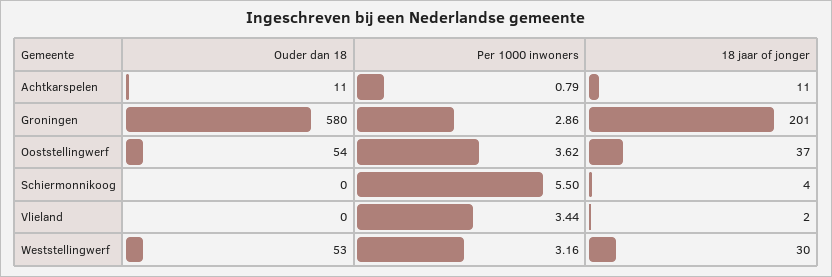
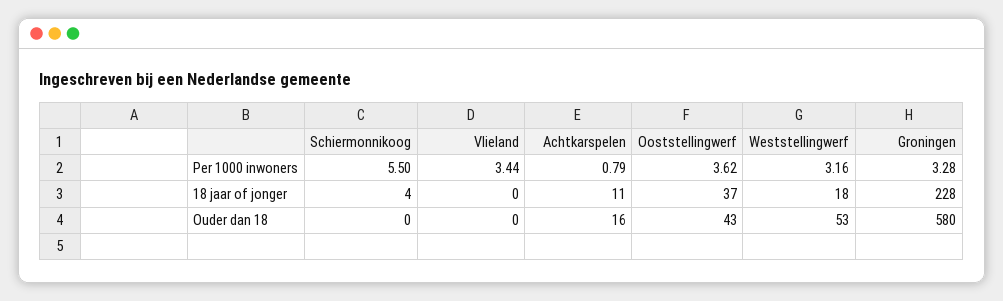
Ouder dan 18, Achtkarspelen: 11 -> 16
Per 1000 inwoners, Groningen: 2.86 -> 3.28
18 jaar of jonger, Groningen: 201 -> 228
Ouder dan 18, Ooststellingwerf: 54 -> 43
18 jaar of jonger, Vlieland: 2 -> 0
18 jaar of jonger, Weststellingwerf: 30 -> 18

